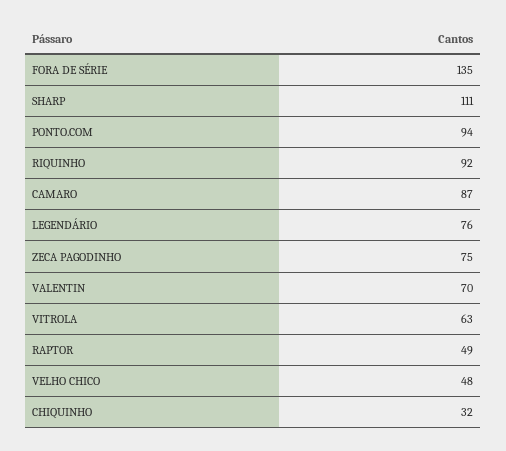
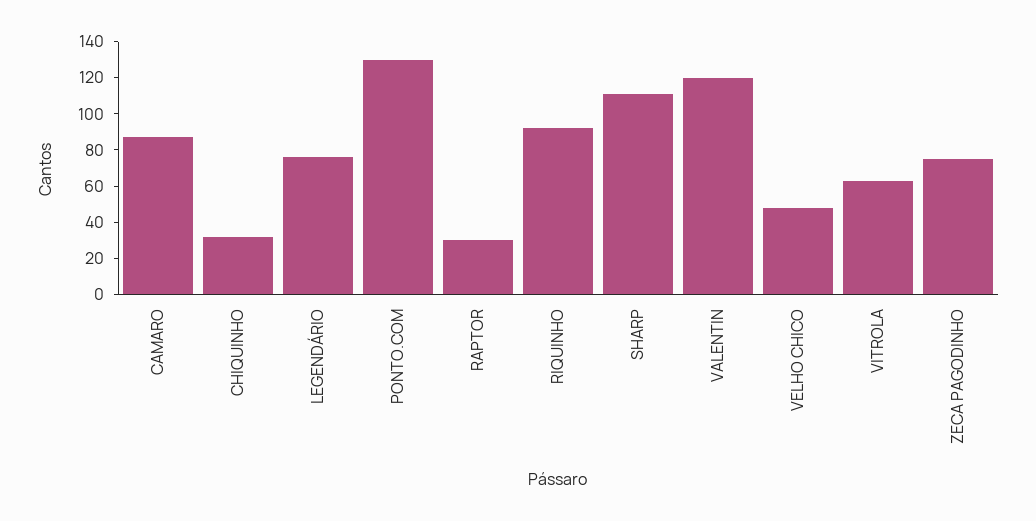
FORA DE SÉRIE: 135 -> none
PONTO.COM: 94 -> 130
VALENTIN: 70 -> 120
RAPTOR: 49 -> 30

